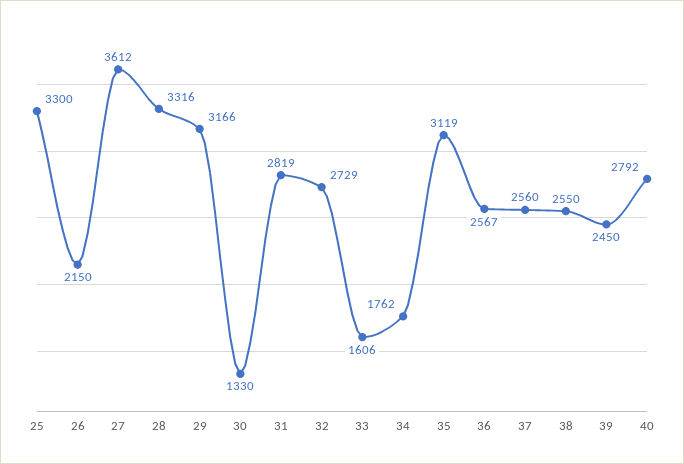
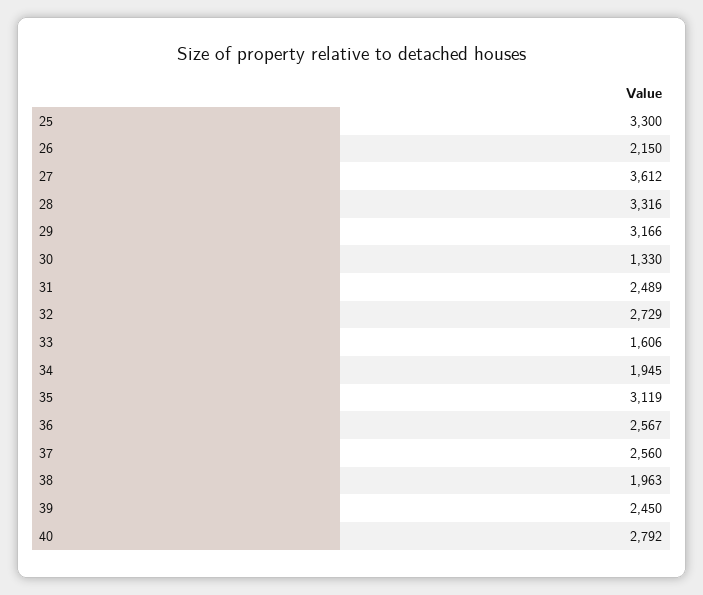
31: 2819 -> 2489
34: 1762 -> 1945
38: 2550 -> 1963

